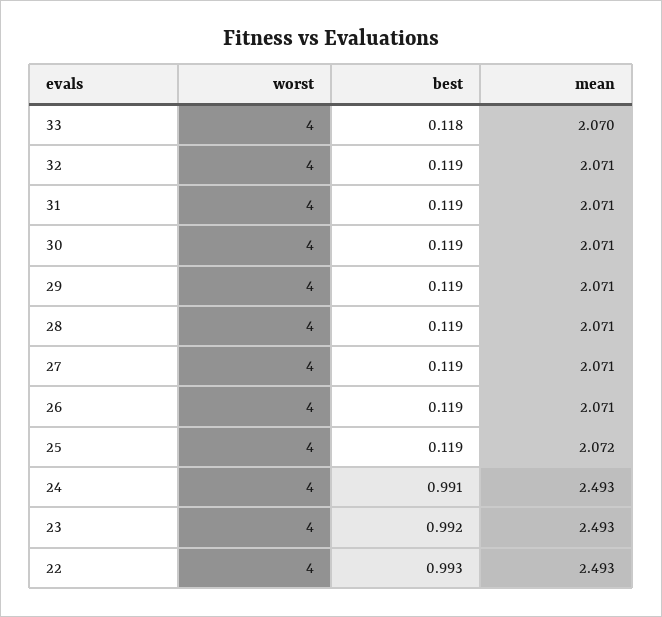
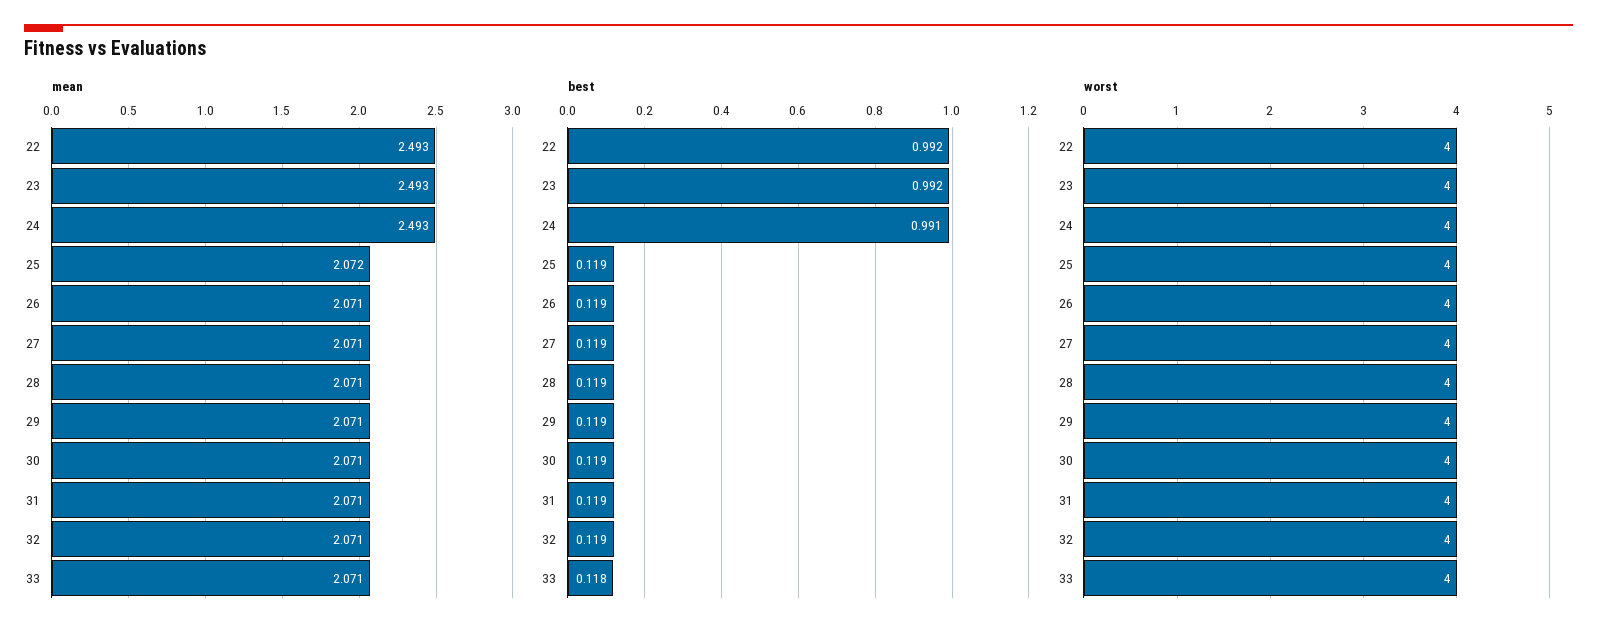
mean, 33: 2.07 -> 2.071
best, 22: 0.993 -> 0.992

